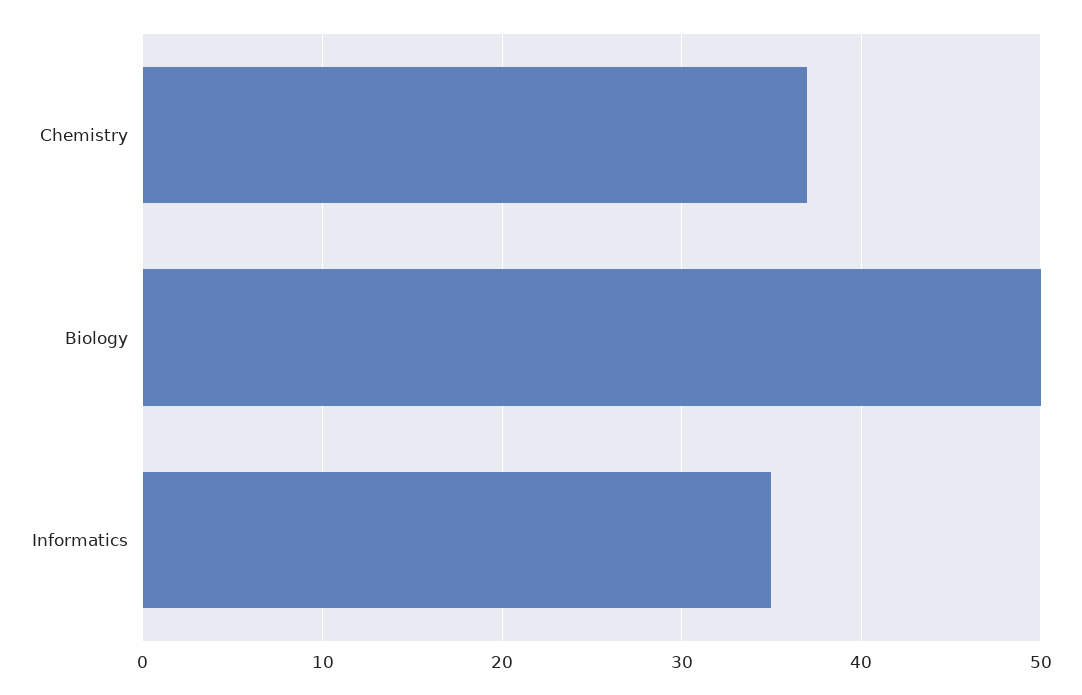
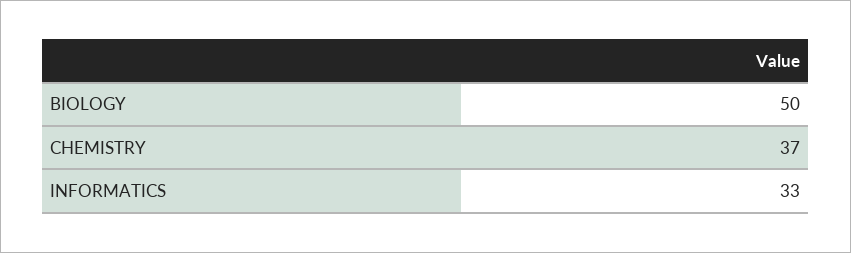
Informatics: 35 -> 33

